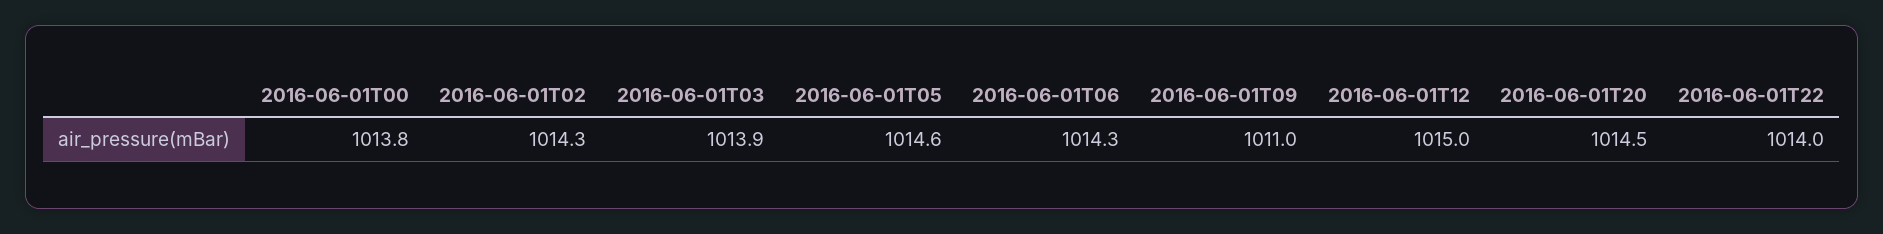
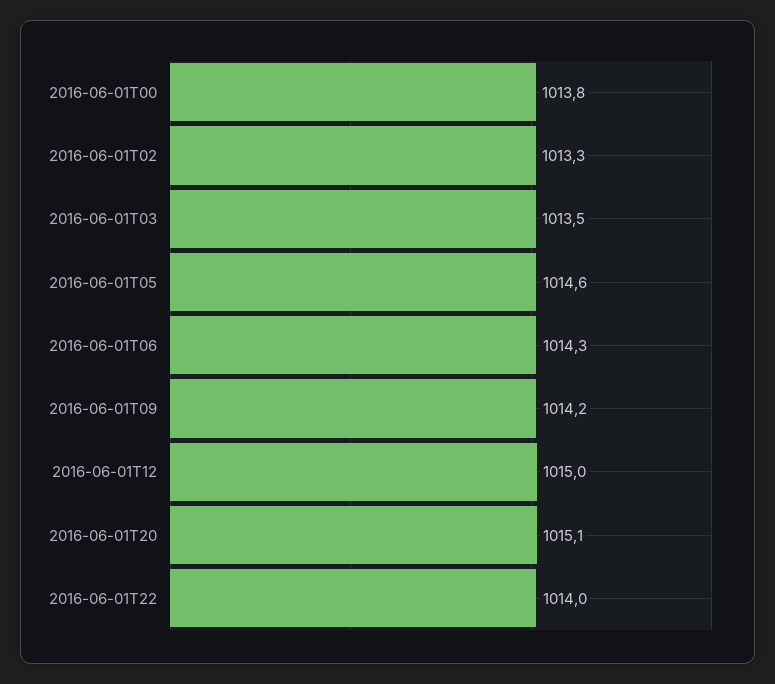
2016-06-01T02: 1014.3 -> 1013.3
2016-06-01T03: 1013.9 -> 1013.5
2016-06-01T09: 1011 -> 1014.2
2016-06-01T20: 1014.5 -> 1015.1

